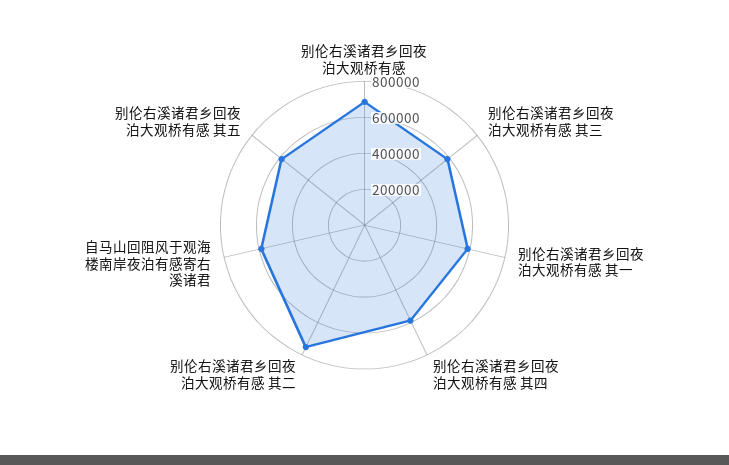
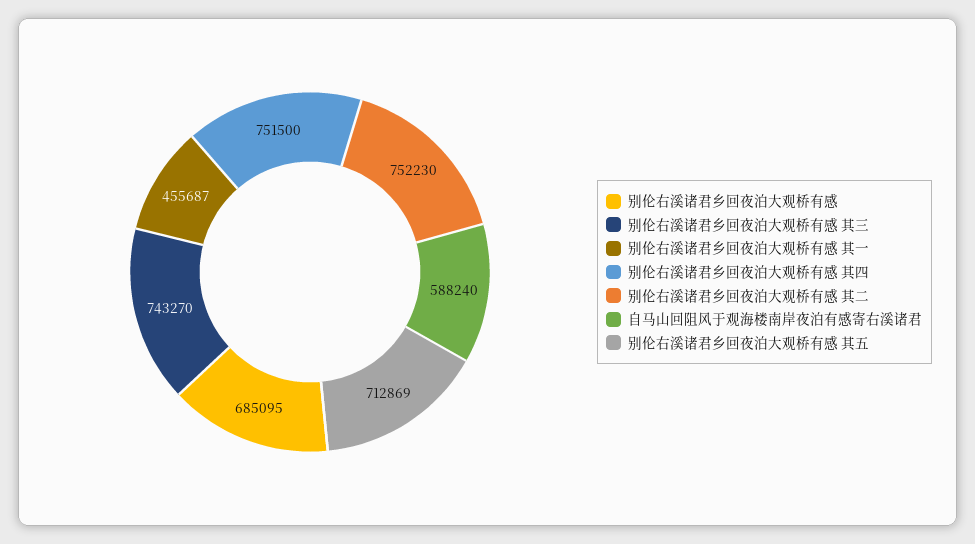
别伦右溪诸君乡回夜泊大观桥有感 其三: 600000 -> 743270
别伦右溪诸君乡回夜泊大观桥有感 其一: 600000 -> 455687
别伦右溪诸君乡回夜泊大观桥有感 其四: 600000 -> 751500
别伦右溪诸君乡回夜泊大观桥有感 其五: 600000 -> 712869

